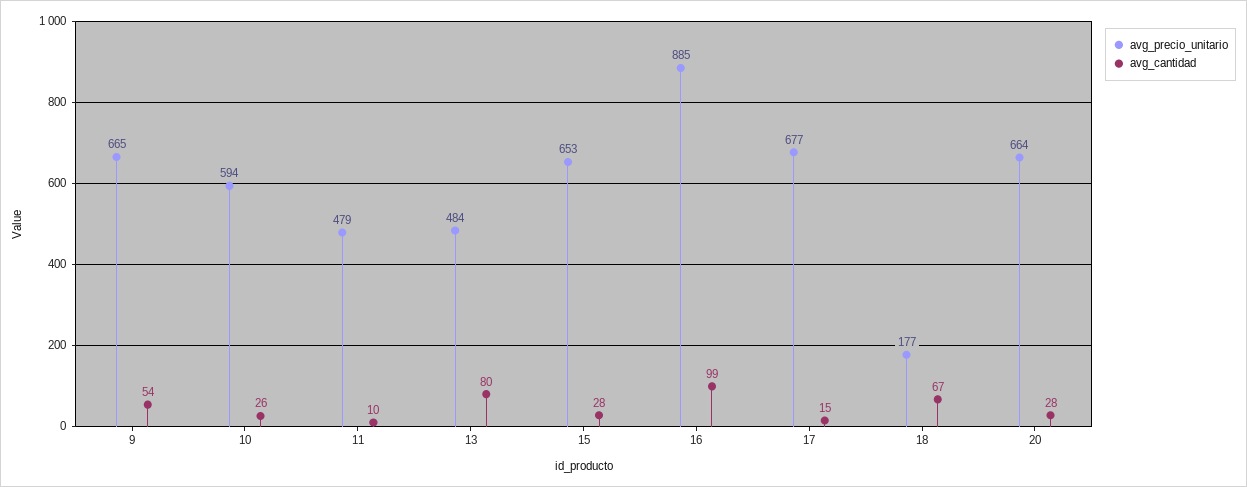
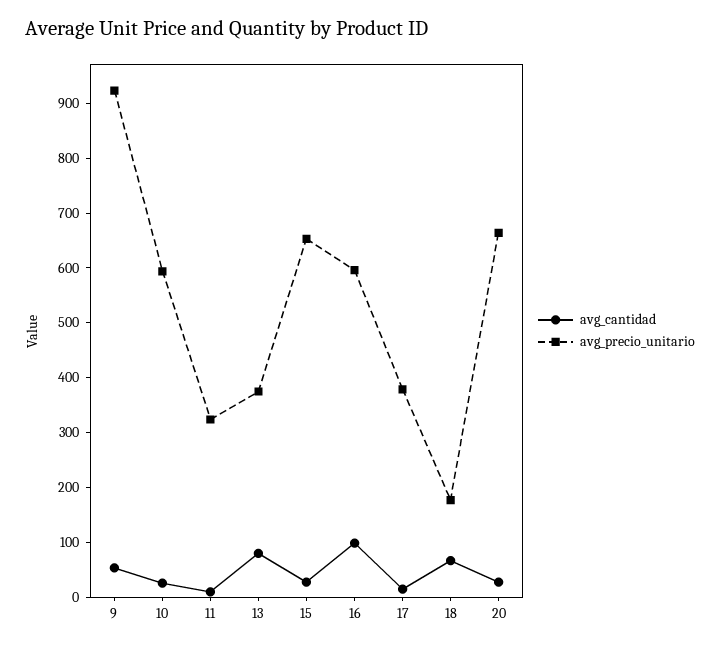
avg_precio_unitario, 9: 665 -> 920
avg_precio_unitario, 11: 479 -> 320
avg_precio_unitario, 13: 484 -> 380
avg_precio_unitario, 16: 885 -> 600
avg_precio_unitario, 17: 677 -> 380

